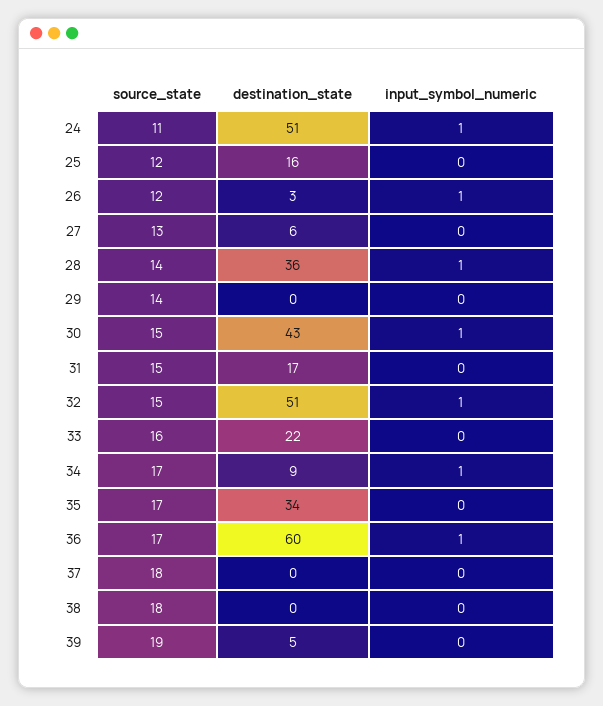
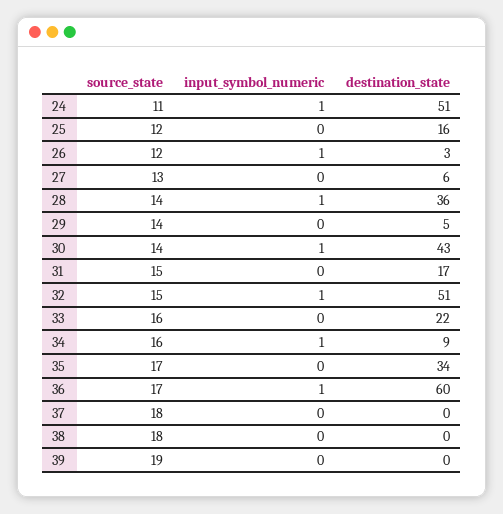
destination_state, 29: 0 -> 5
source_state, 30: 15 -> 14
source_state, 34: 17 -> 16
destination_state, 39: 5 -> 0

